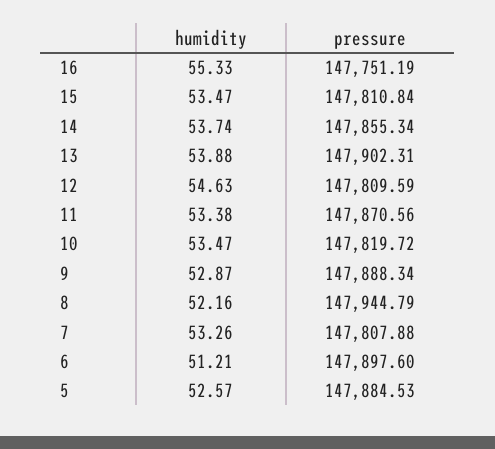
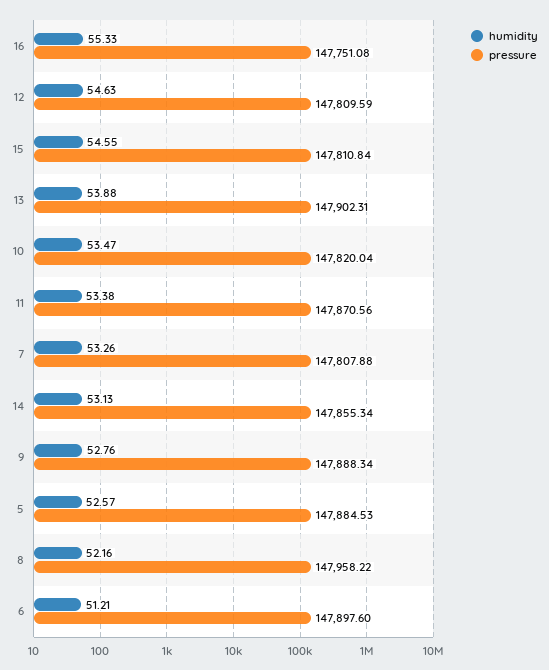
pressure, 16: 147751.19 -> 147751.08
humidity, 15: 53.47 -> 54.55
humidity, 14: 53.74 -> 53.13
pressure, 10: 147819.72 -> 147820.04
humidity, 9: 52.87 -> 52.76
pressure, 8: 147944.79 -> 147958.22

